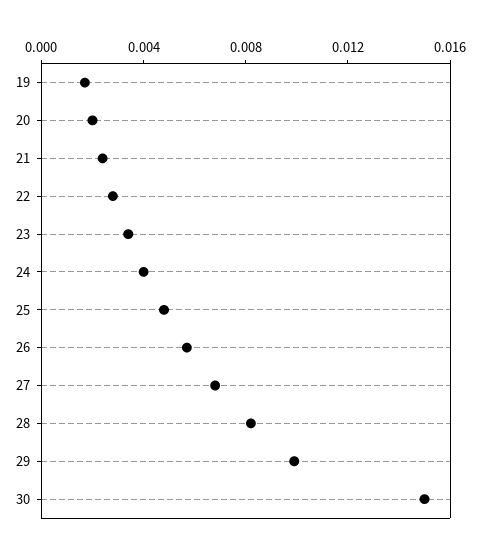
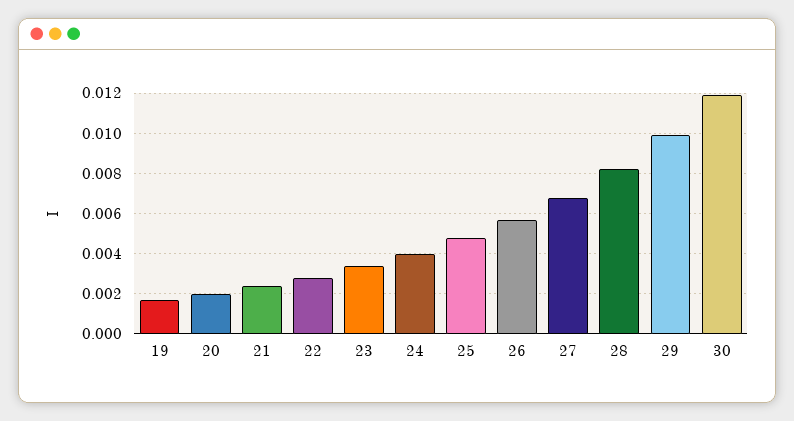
30: 0.015 -> 0.012

